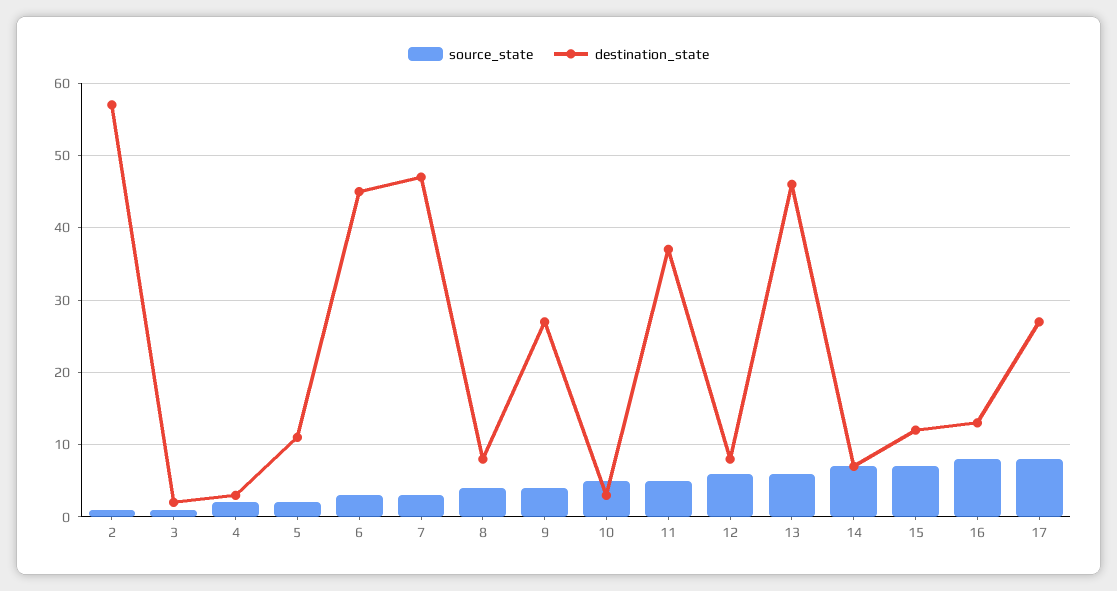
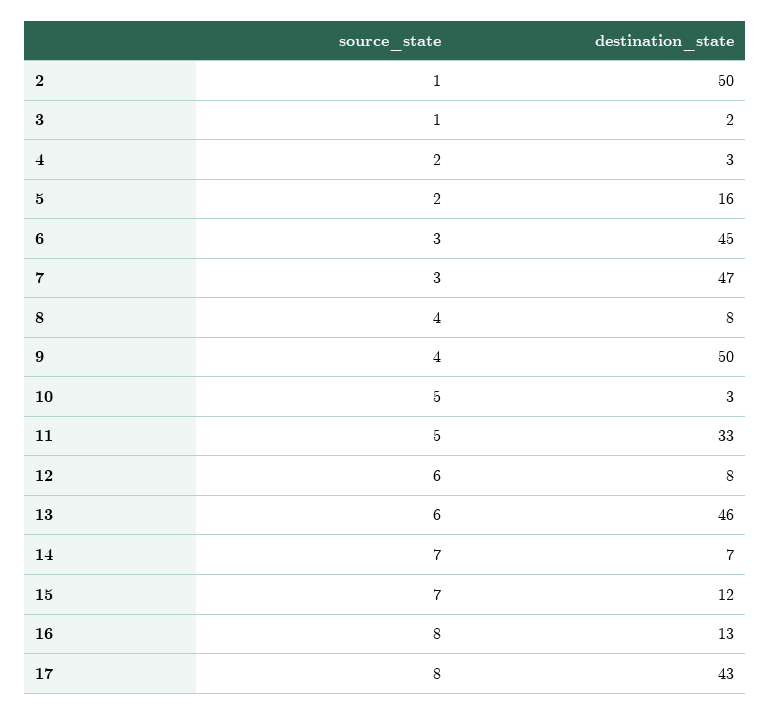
destination_state, 2: 57 -> 50
destination_state, 5: 11 -> 16
destination_state, 9: 27 -> 50
destination_state, 11: 37 -> 33
destination_state, 17: 27 -> 43

